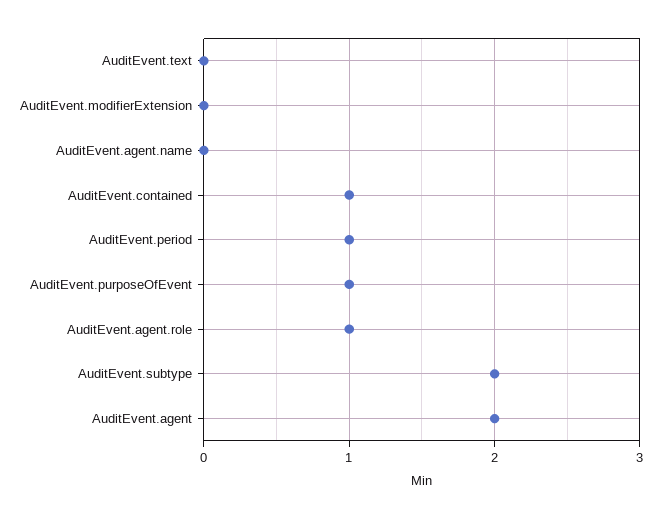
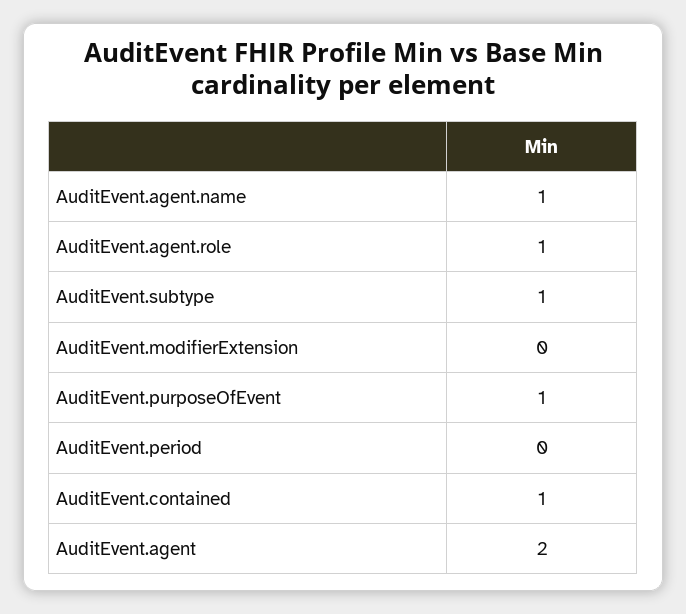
AuditEvent.text: 0 -> none
AuditEvent.agent.name: 0 -> 1
AuditEvent.period: 1 -> 0
AuditEvent.subtype: 2 -> 1

